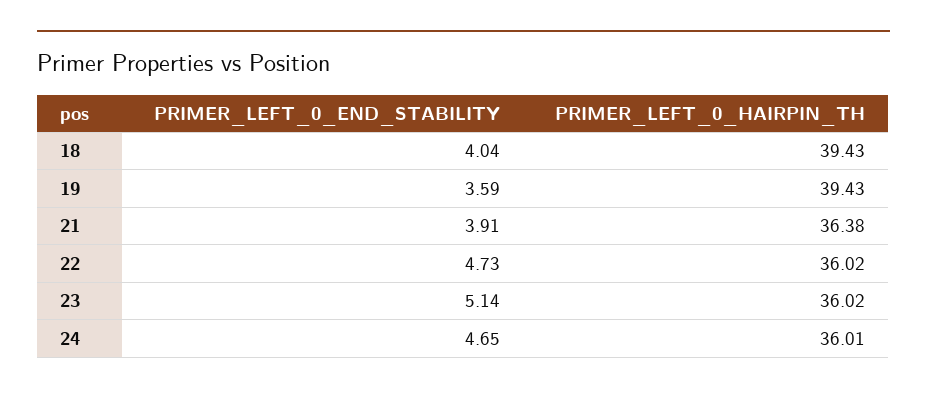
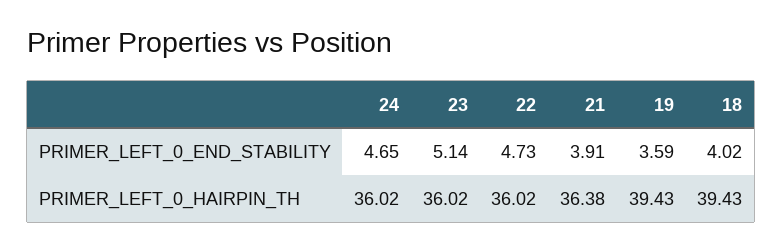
PRIMER_LEFT_0_END_STABILITY, 18: 4.04 -> 4.02
PRIMER_LEFT_0_HAIRPIN_TH, 24: 36.01 -> 36.02

